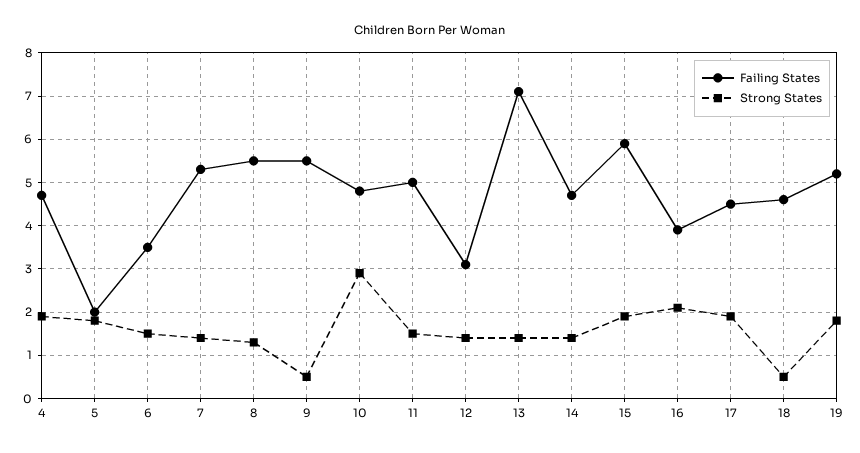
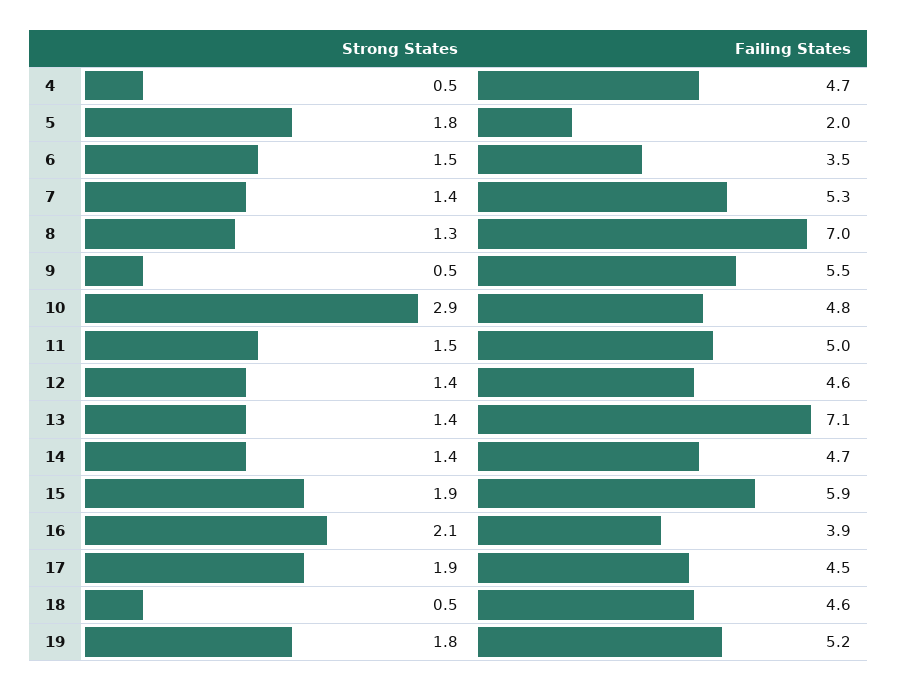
Strong States, 4: 2 -> 0.5
Failing States, 8: 5.5 -> 7
Failing States, 12: 3 -> 4.6

